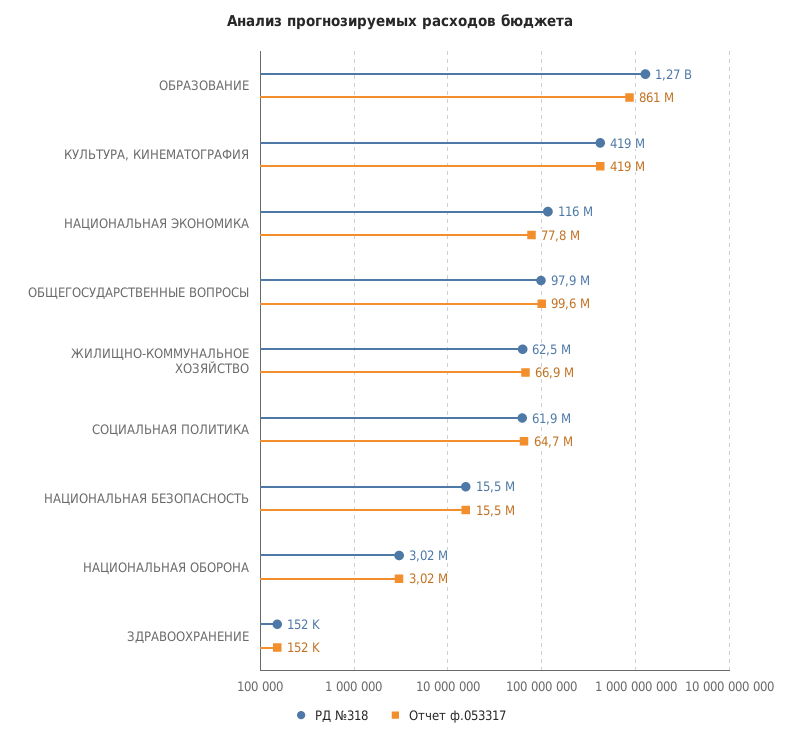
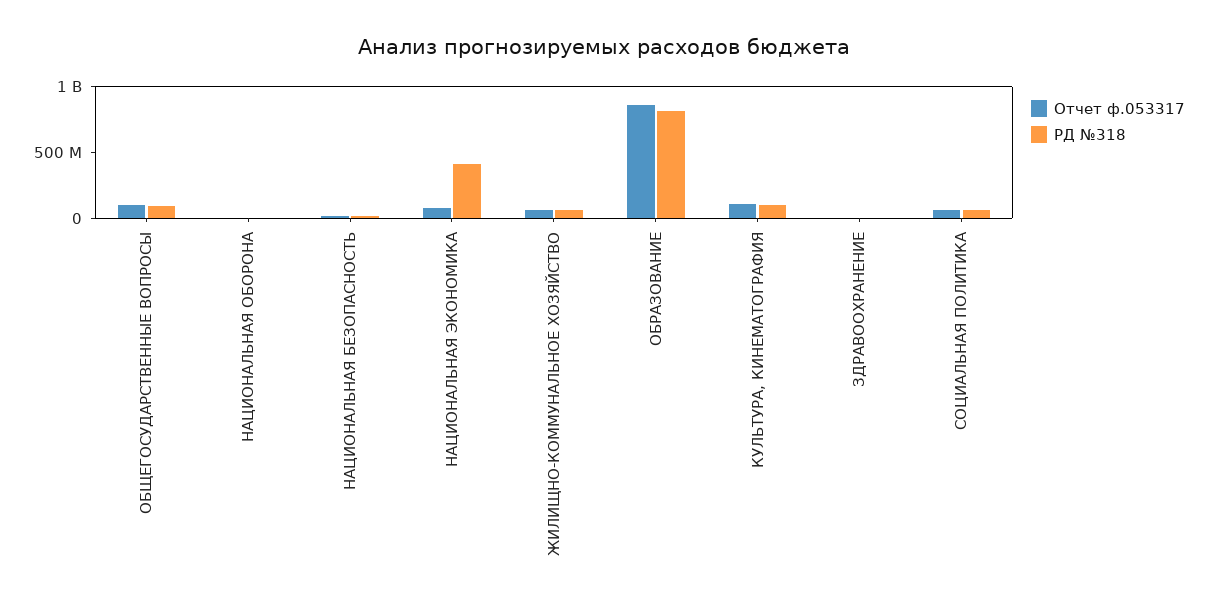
РД №318, ОБРАЗОВАНИЕ: 1270000000 -> 800000000
РД №318, КУЛЬТУРА, КИНЕМАТОГРАФИЯ: 419000000 -> 100000000
Отчет ф.053317, КУЛЬТУРА, КИНЕМАТОГРАФИЯ: 419000000 -> 100000000
РД №318, НАЦИОНАЛЬНАЯ ЭКОНОМИКА: 116000000 -> 400000000

